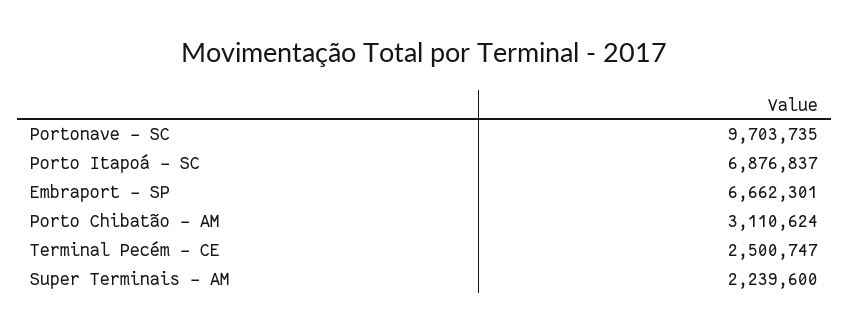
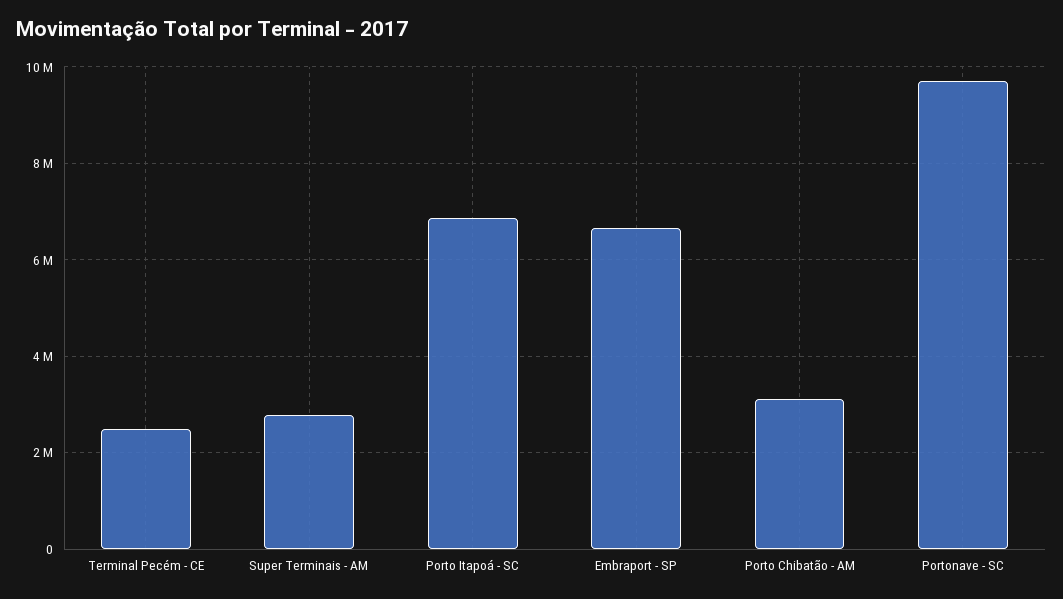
Super Terminais - AM: 2239600 -> 2800000

